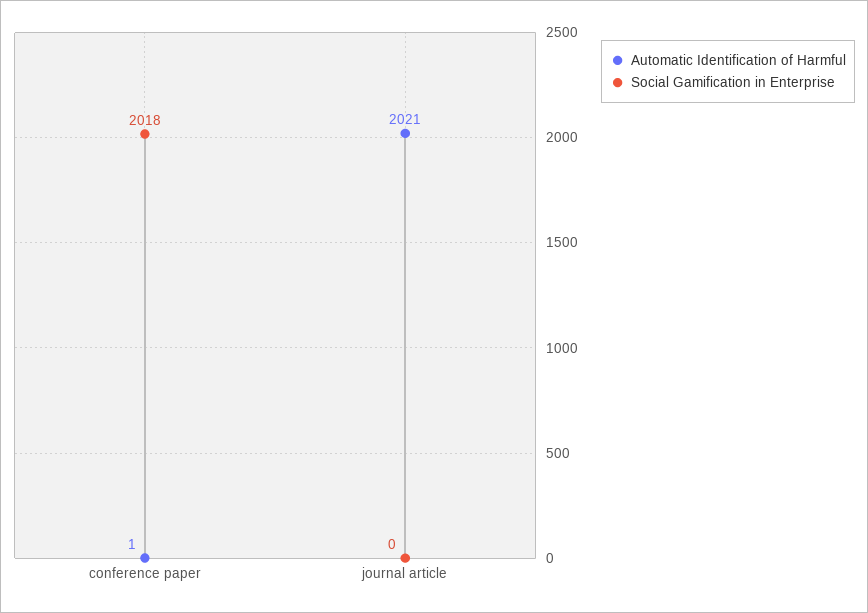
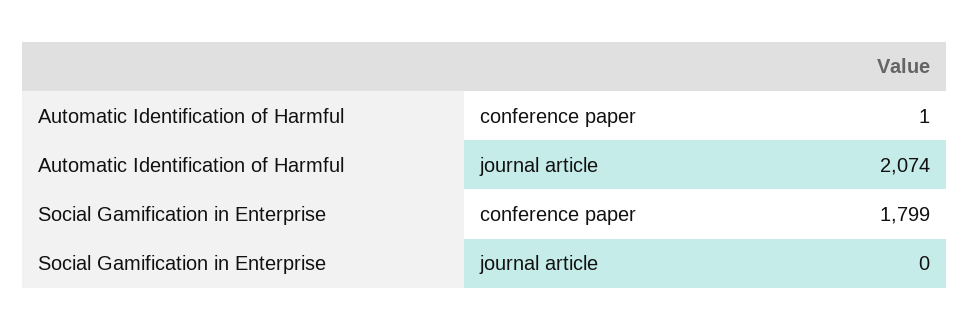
Social Gamification in Enterprise, conference paper: 2018 -> 1799
Automatic Identification of Harmful, journal article: 2021 -> 2074

